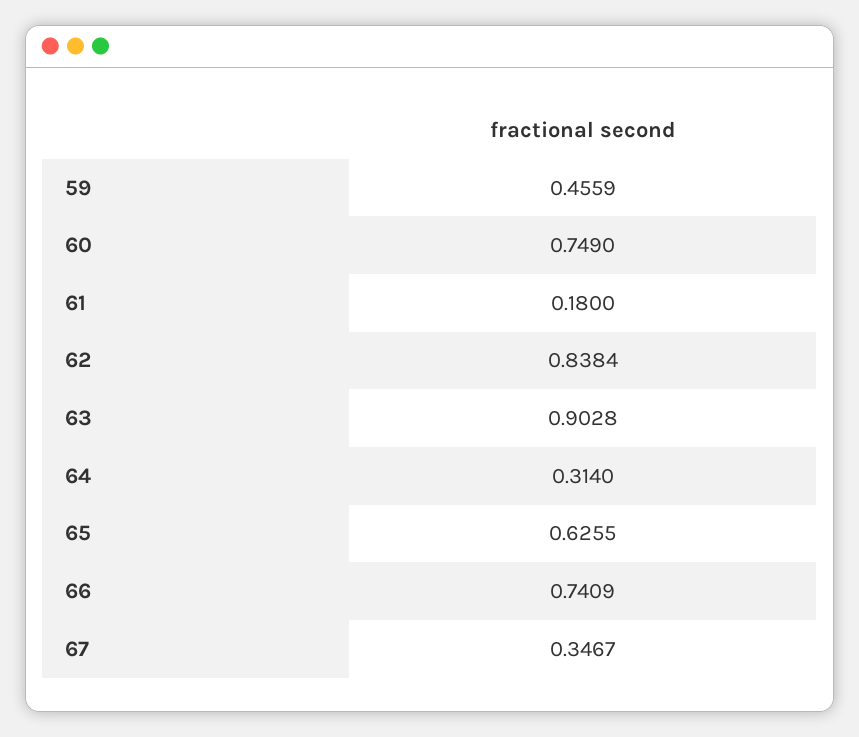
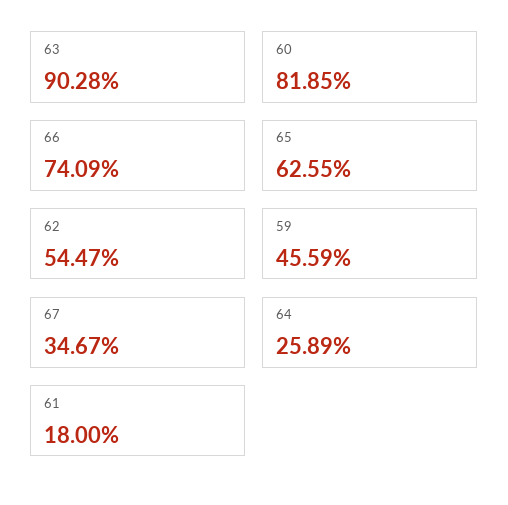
60: 0.749 -> 0.8185
62: 0.8384 -> 0.5447
64: 0.314 -> 0.2589

